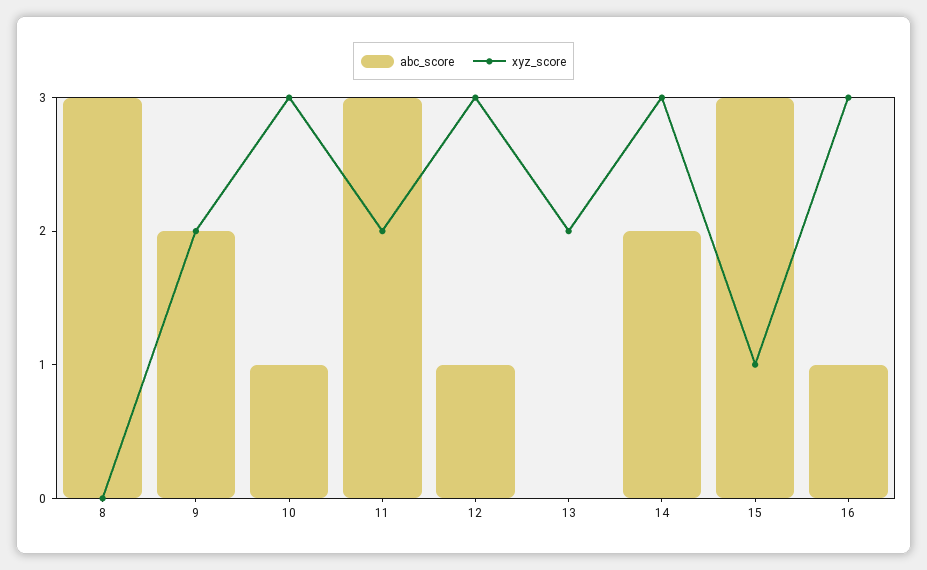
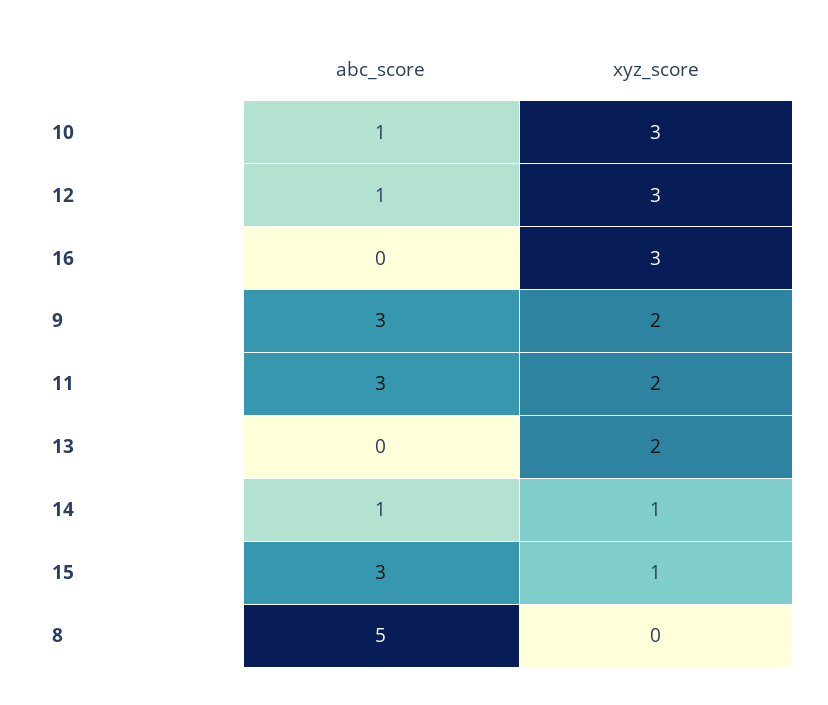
abc_score, 8: 3 -> 5
abc_score, 9: 2 -> 3
abc_score, 14: 2 -> 1
xyz_score, 14: 3 -> 1
abc_score, 16: 1 -> 0

